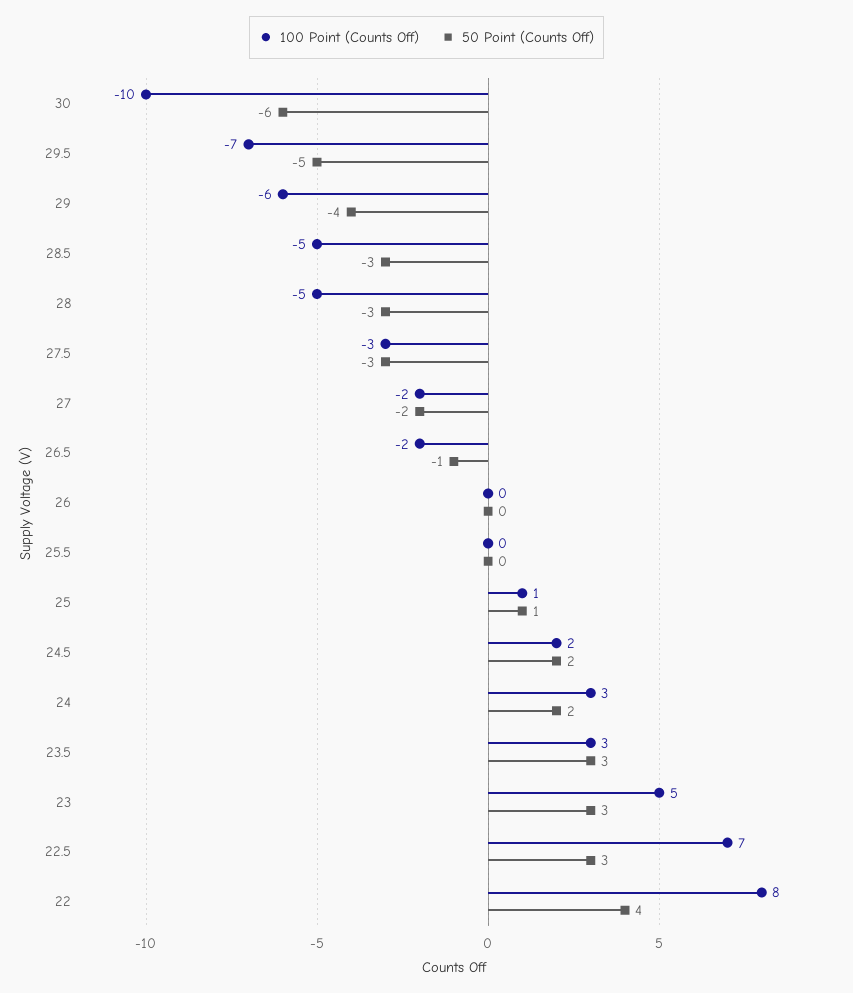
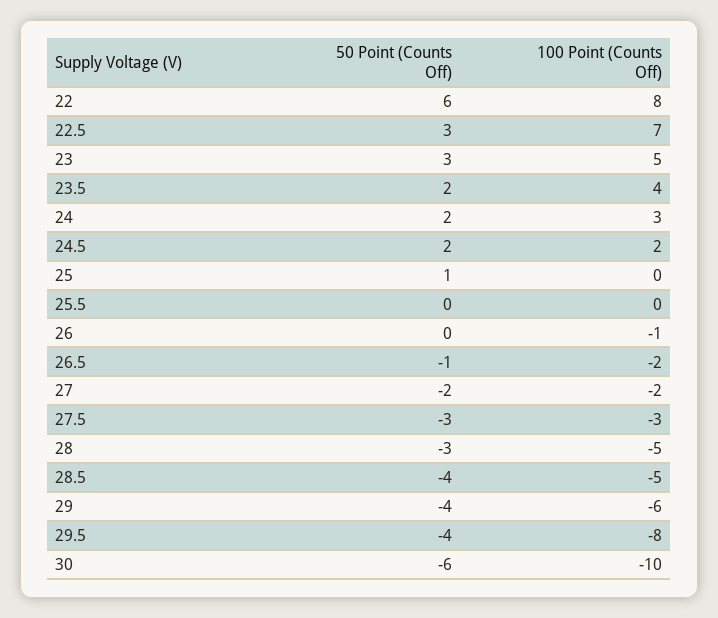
100 Point (Counts Off), 29.5: -7 -> -8
50 Point (Counts Off), 29.5: -5 -> -4
50 Point (Counts Off), 28.5: -3 -> -4
100 Point (Counts Off), 26: 0 -> -1
100 Point (Counts Off), 25: 1 -> 0
100 Point (Counts Off), 23.5: 3 -> 4
50 Point (Counts Off), 23.5: 3 -> 2
50 Point (Counts Off), 22: 4 -> 6

